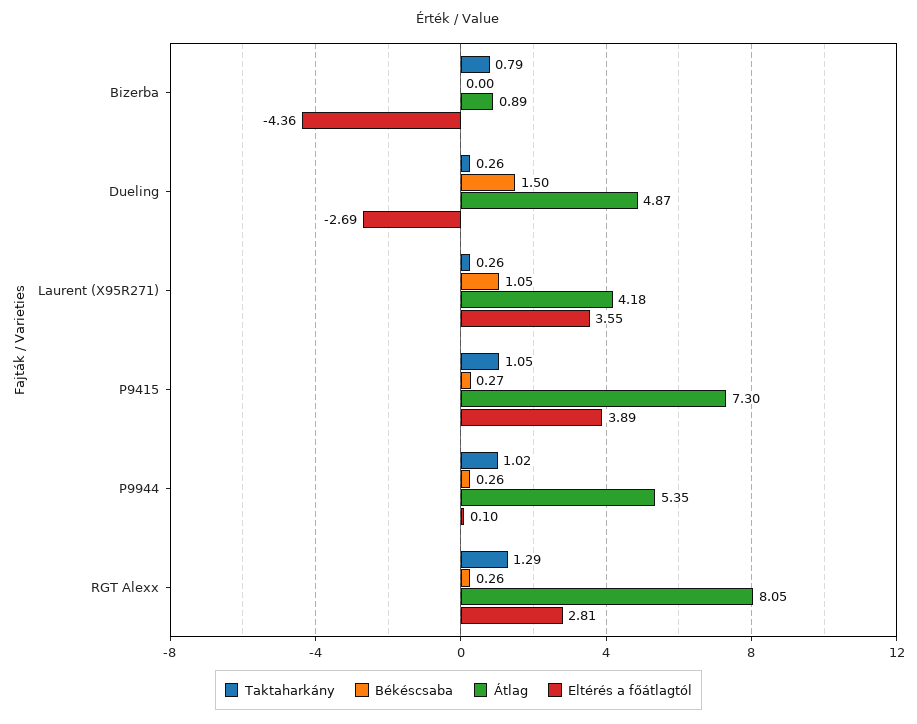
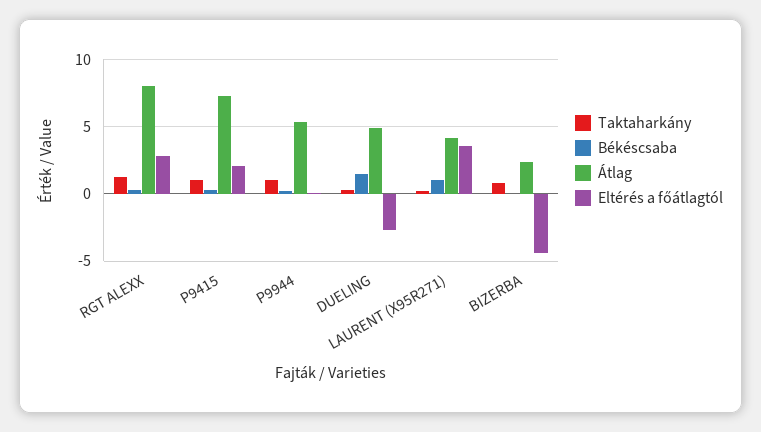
Átlag, Bizerba: 0.89 -> 2.5
Eltérés a főátlagtól, P9415: 3.89 -> 2

